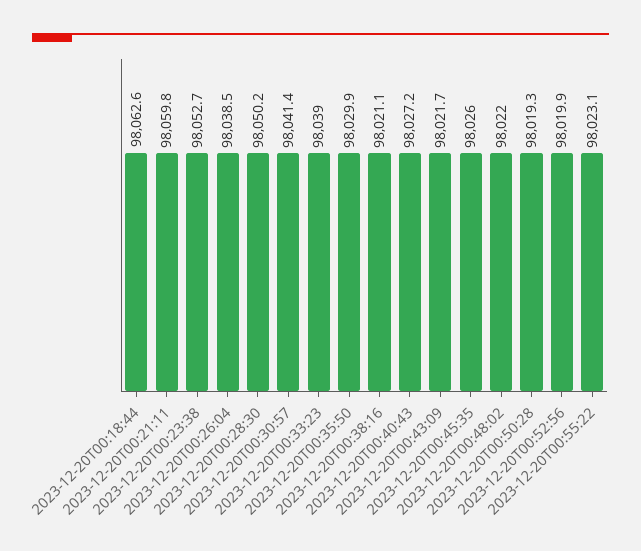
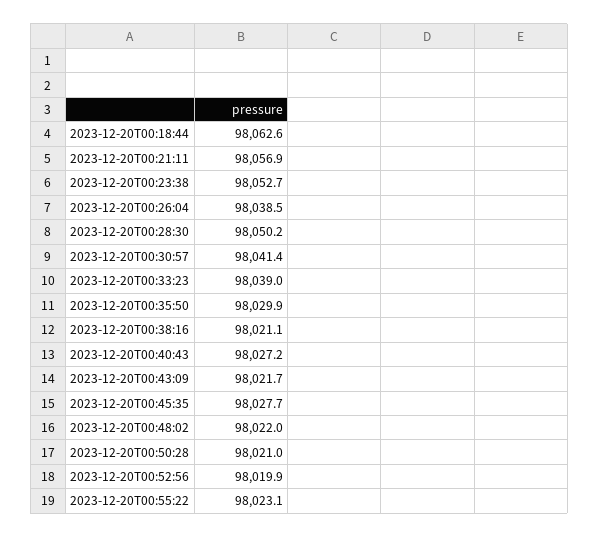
2023-12-20T00:21:11: 98059.8 -> 98056.9
2023-12-20T00:45:35: 98026 -> 98027.7
2023-12-20T00:50:28: 98019.3 -> 98021

